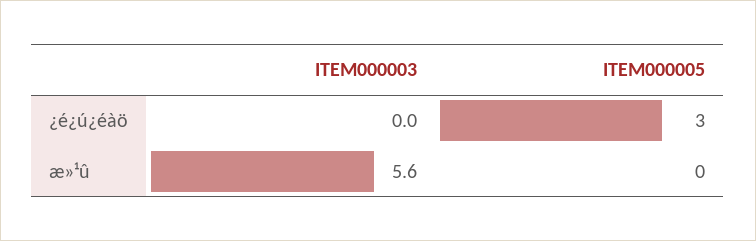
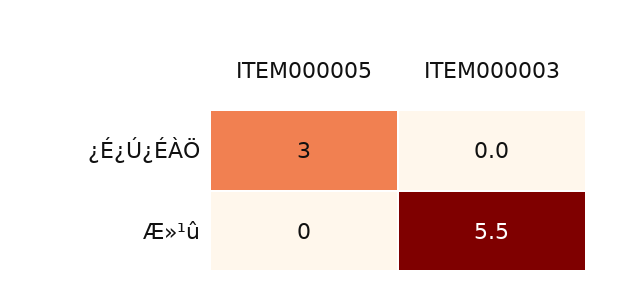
ITEM000003, æ»¹û: 5.6 -> 5.5

